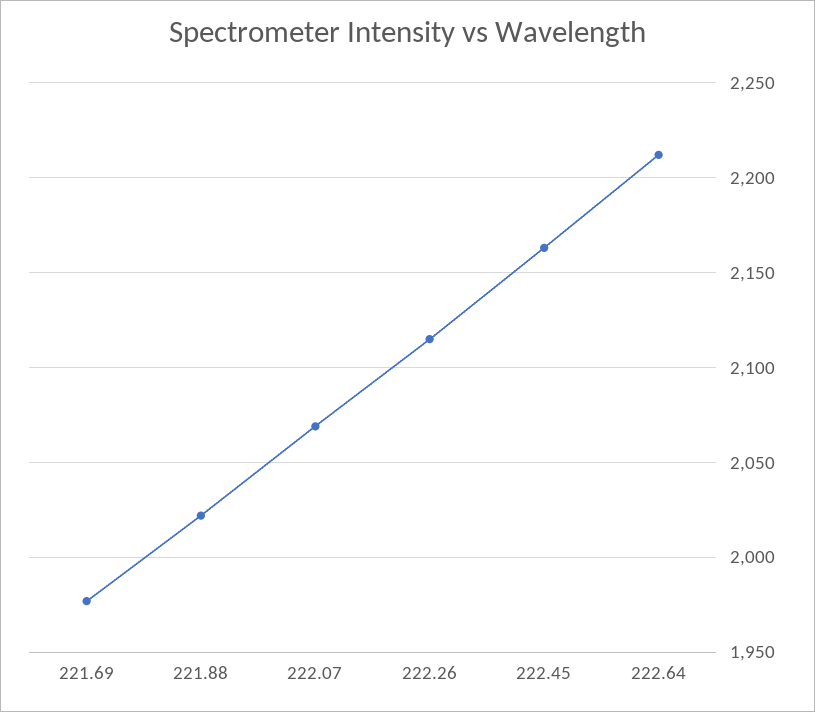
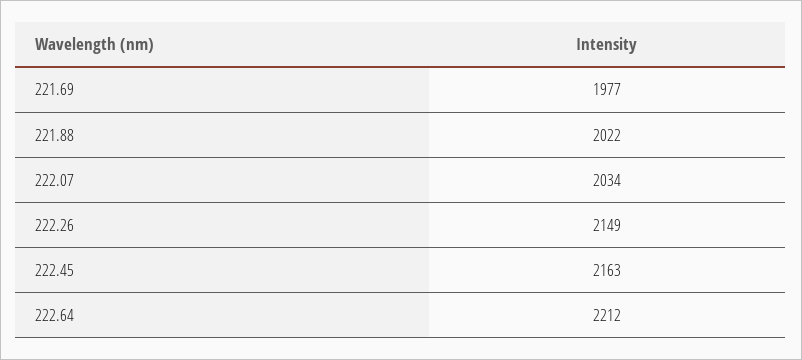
222.07: 2070 -> 2034
222.26: 2115 -> 2149

